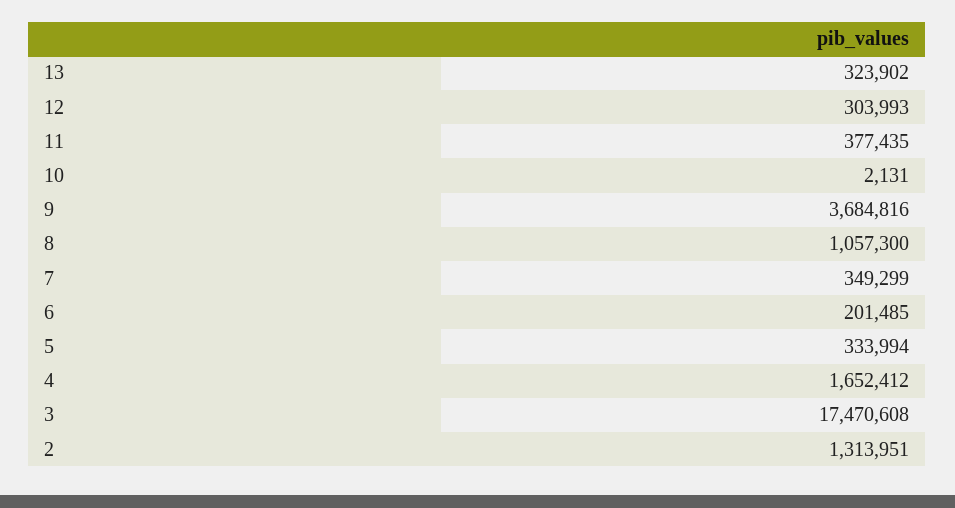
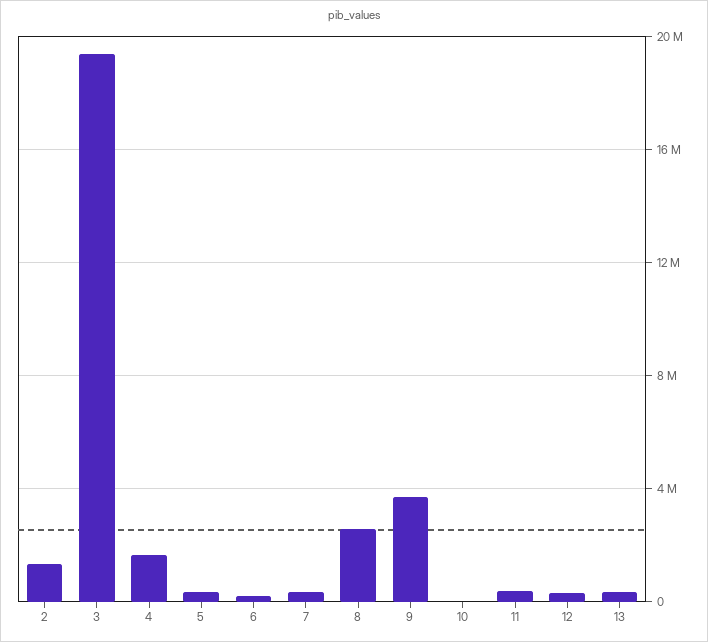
8: 1057300 -> 2500000
3: 17470608 -> 19500000

